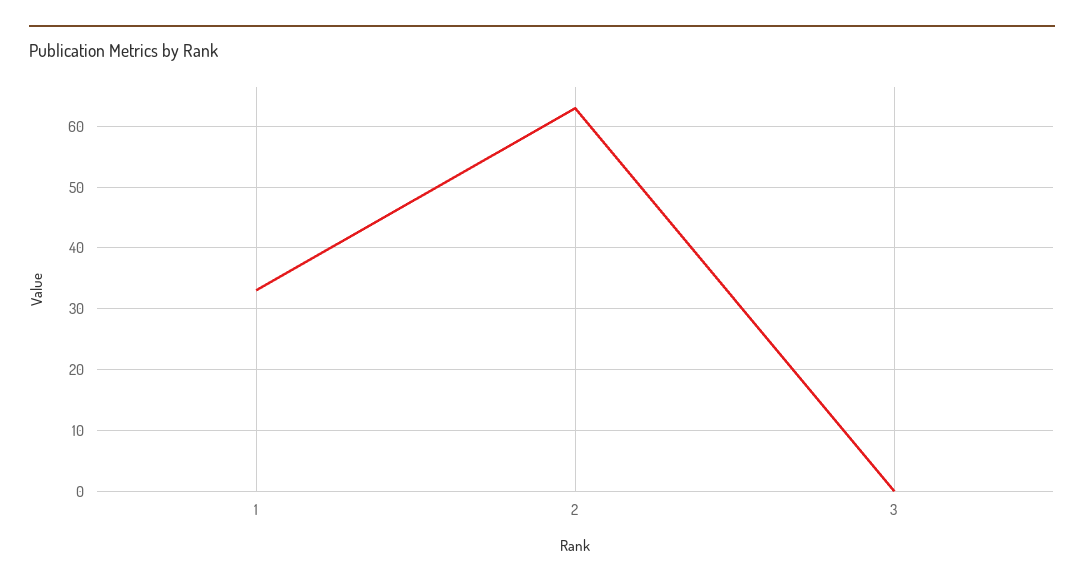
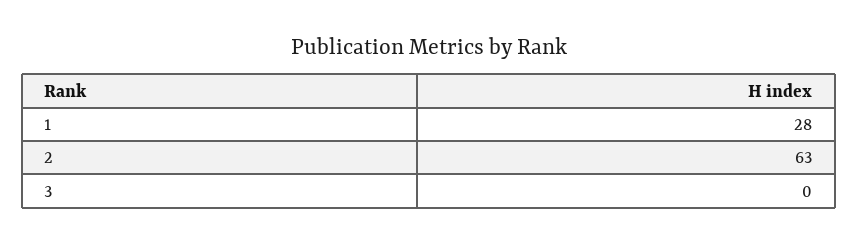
1: 33 -> 28

